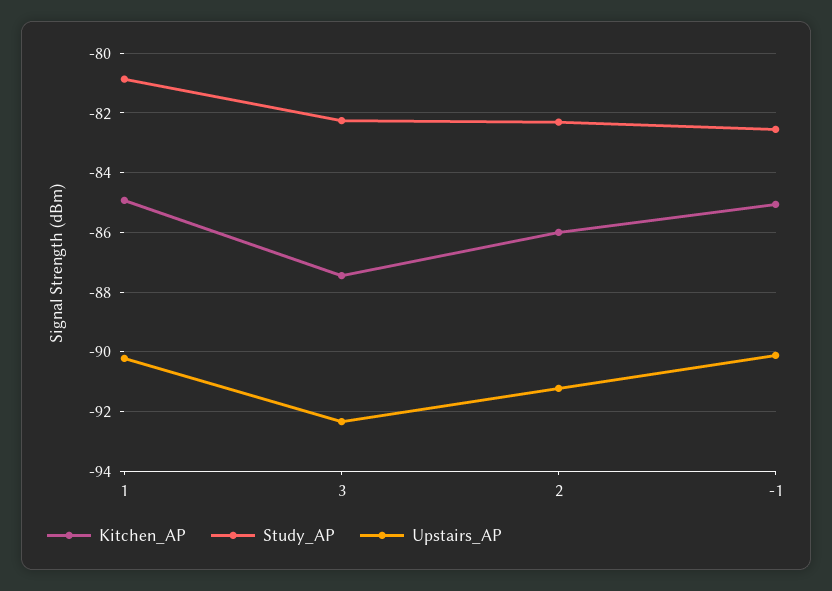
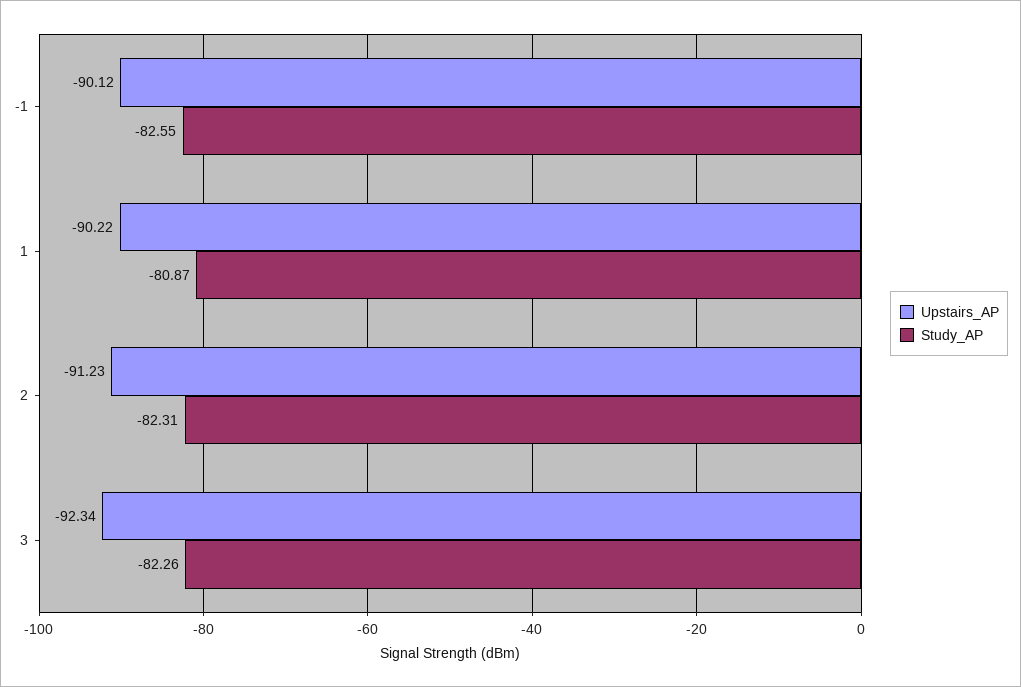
Kitchen_AP, 1: -85 -> none
Kitchen_AP, 3: -87.5 -> none
Kitchen_AP, 2: -86 -> none
Kitchen_AP, -1: -85 -> none

